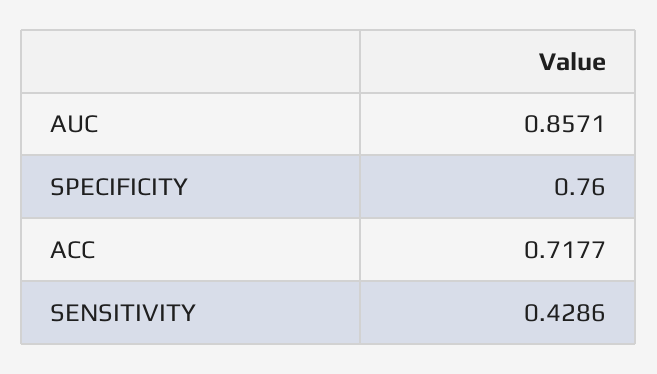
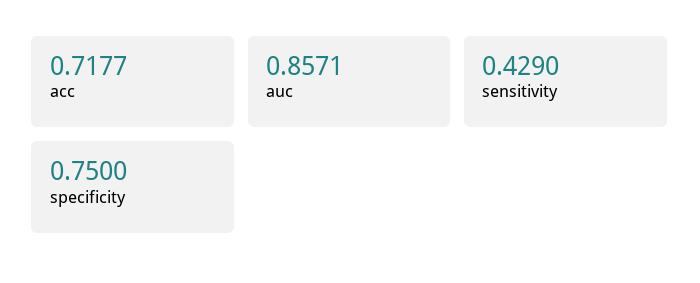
SPECIFICITY: 0.76 -> 0.75
SENSITIVITY: 0.4286 -> 0.429

